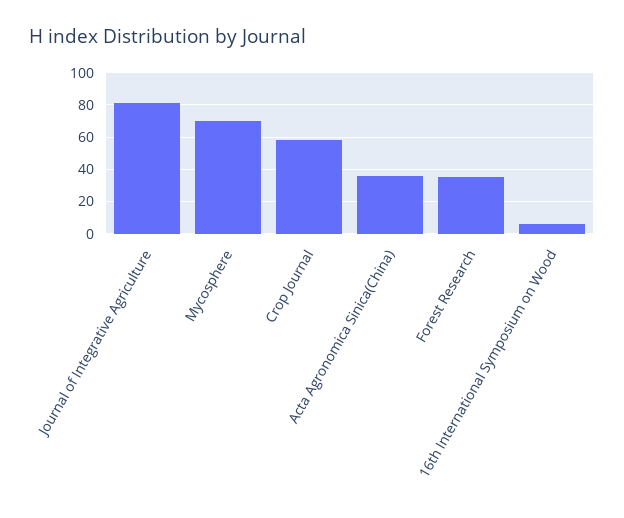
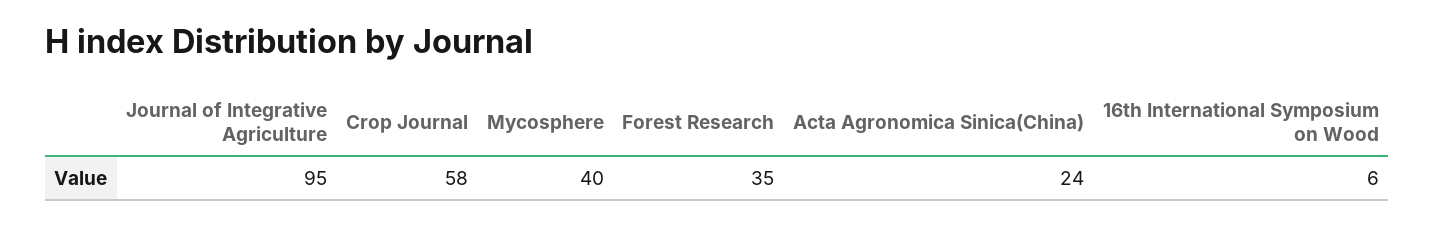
Journal of Integrative Agriculture: 80 -> 95
Mycosphere: 70 -> 40
Acta Agronomica Sinica(China): 35 -> 24

